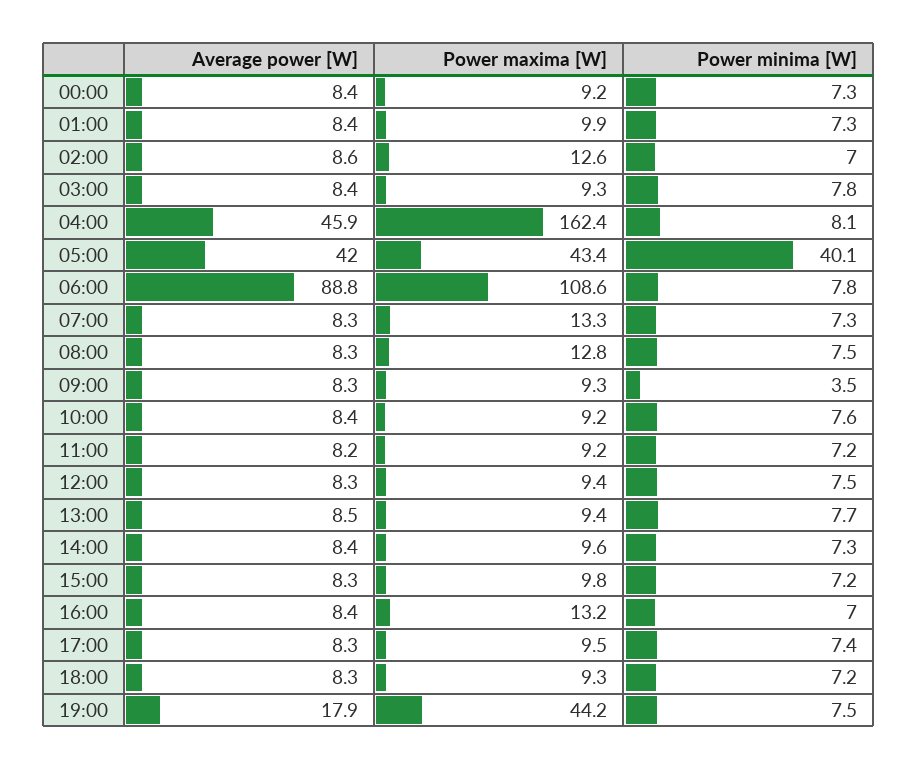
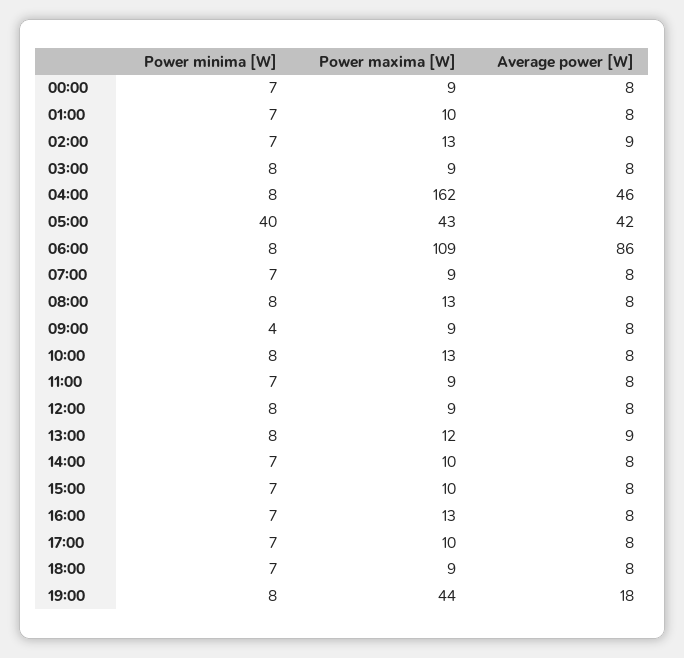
Average power [W], 06:00: 88.8 -> 86
Power maxima [W], 07:00: 13.3 -> 9
Power maxima [W], 10:00: 9.2 -> 13
Power maxima [W], 13:00: 9.4 -> 12

